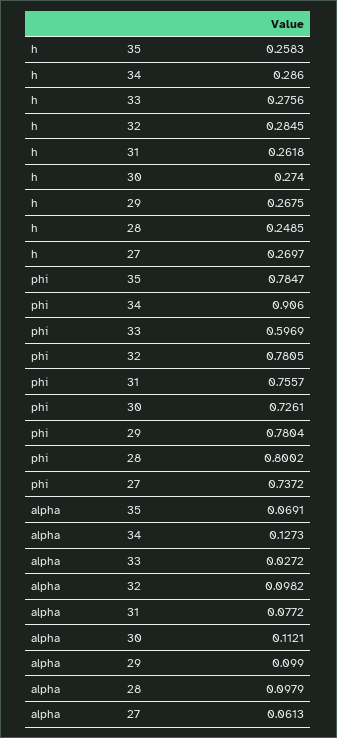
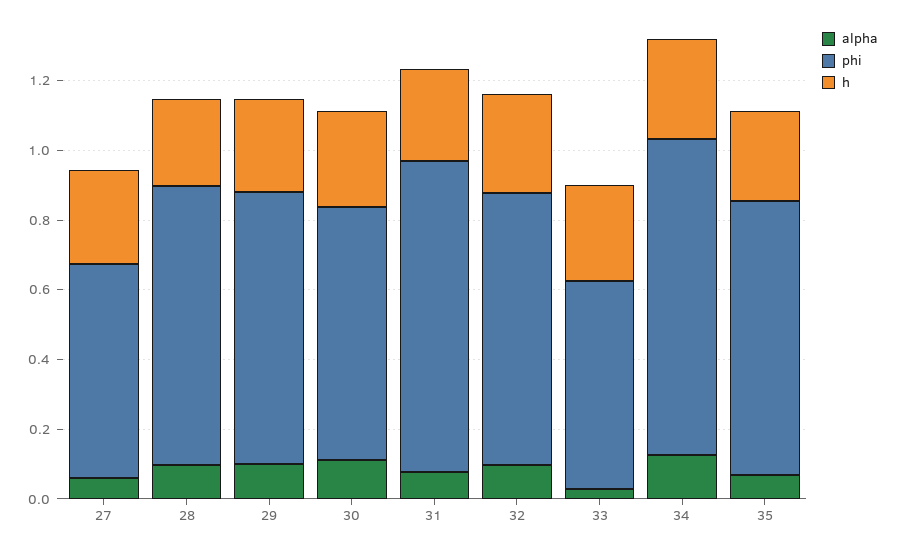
phi, 31: 0.7557 -> 0.9
phi, 27: 0.7372 -> 0.6

